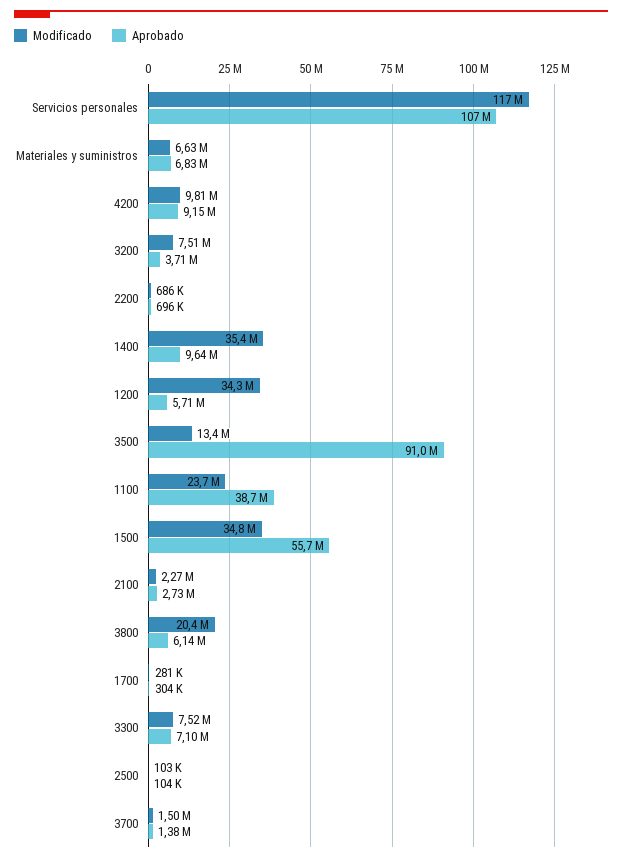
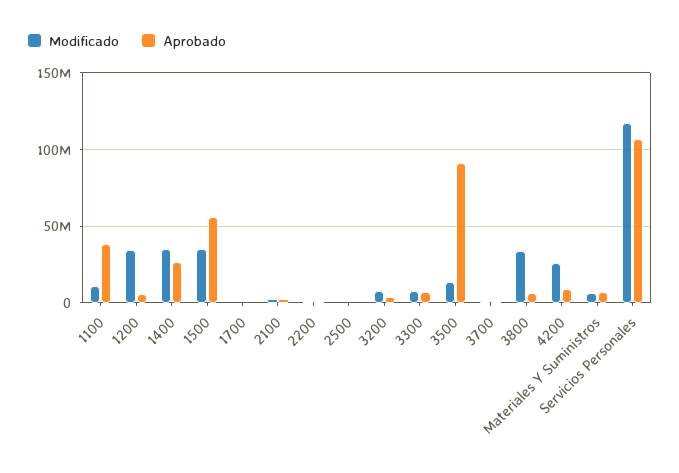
Modificado, 4200: 9810000 -> 25000000
Aprobado, 1400: 9640000 -> 25000000
Modificado, 1100: 23700000 -> 10000000
Modificado, 3800: 20400000 -> 35000000

